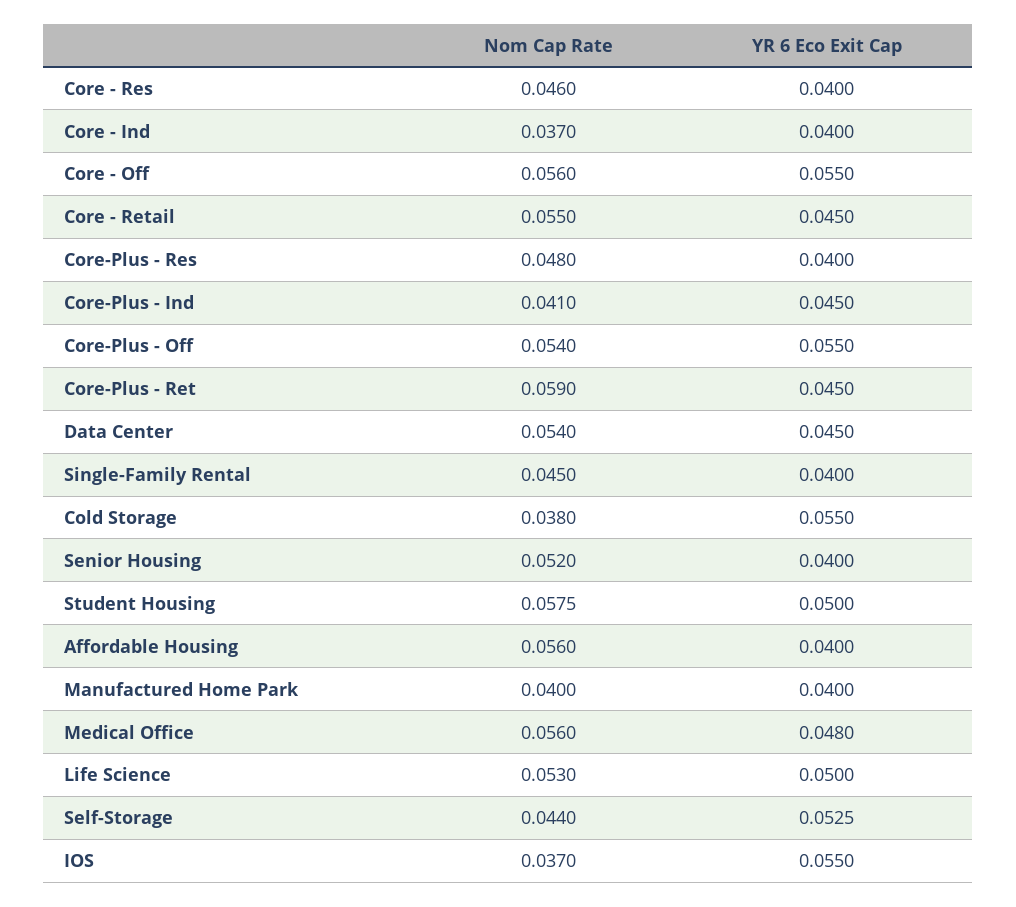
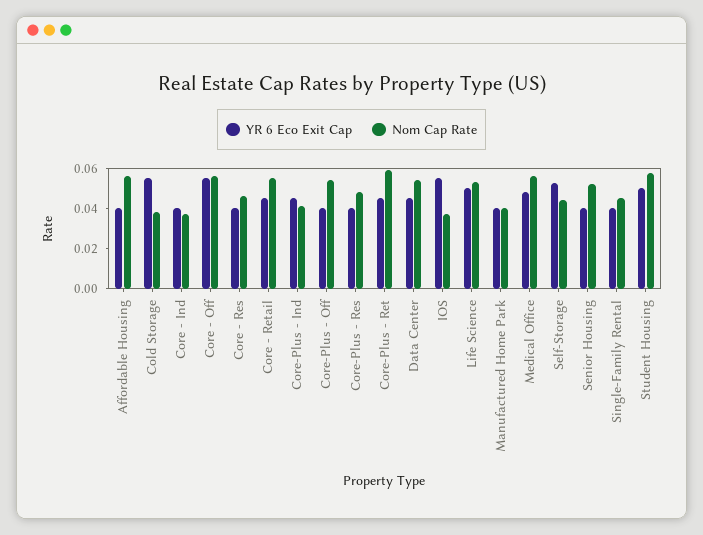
YR 6 Eco Exit Cap, Core-Plus - Off: 0.055 -> 0.04

